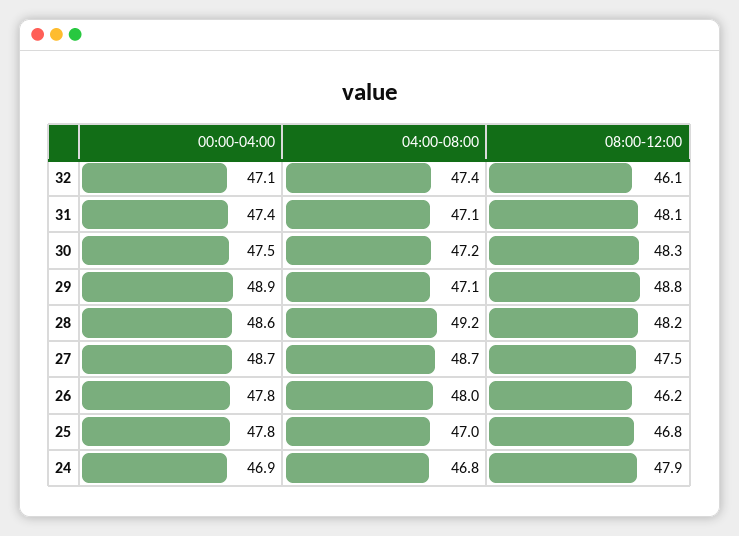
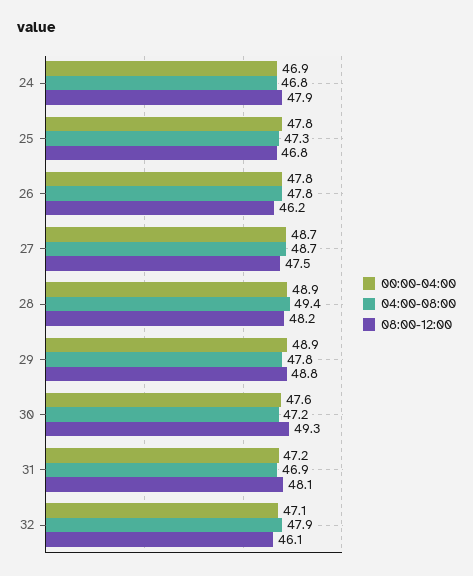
04:00-08:00, 32: 47.4 -> 47.9
00:00-04:00, 31: 47.4 -> 47.2
04:00-08:00, 31: 47.1 -> 46.9
00:00-04:00, 30: 47.5 -> 47.6
08:00-12:00, 30: 48.3 -> 49.3
04:00-08:00, 29: 47.1 -> 47.8
00:00-04:00, 28: 48.6 -> 48.9
04:00-08:00, 28: 49.2 -> 49.4
04:00-08:00, 26: 48 -> 47.8
04:00-08:00, 25: 47 -> 47.3

